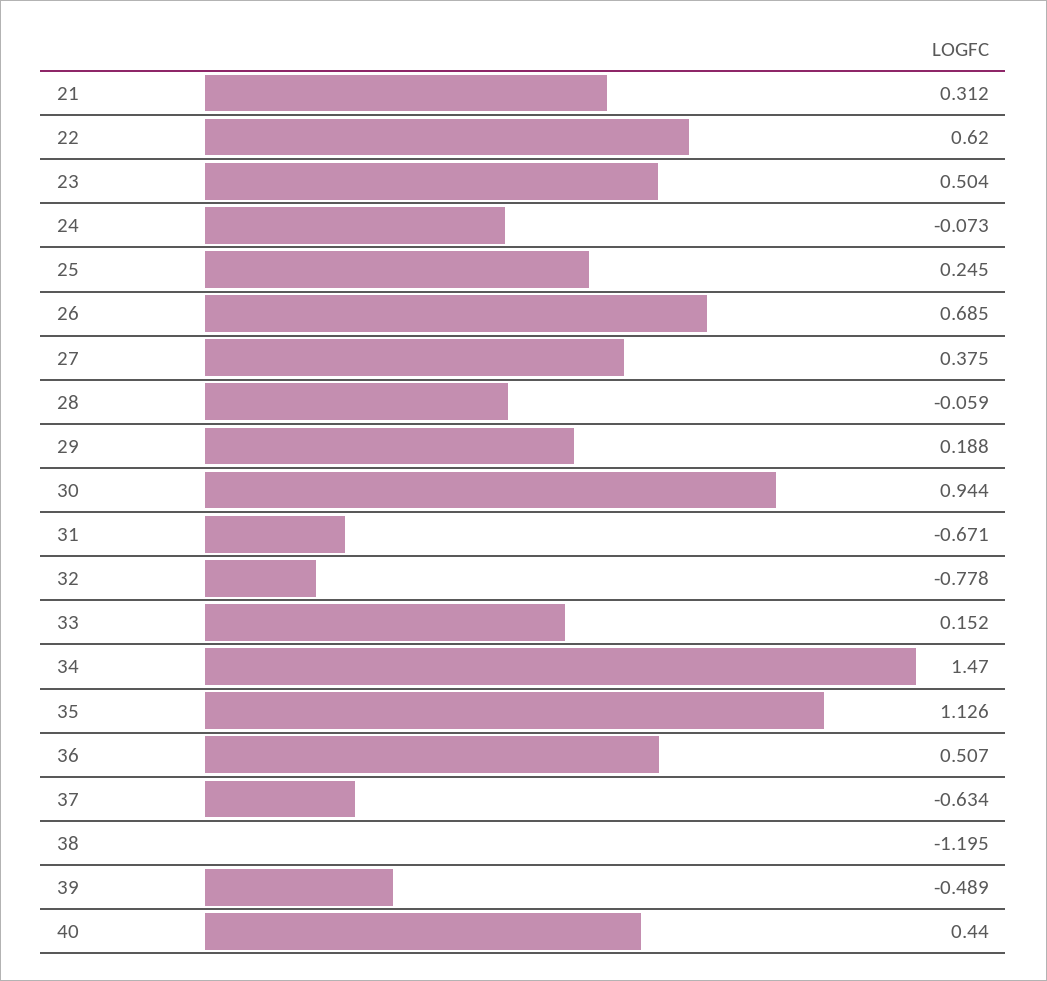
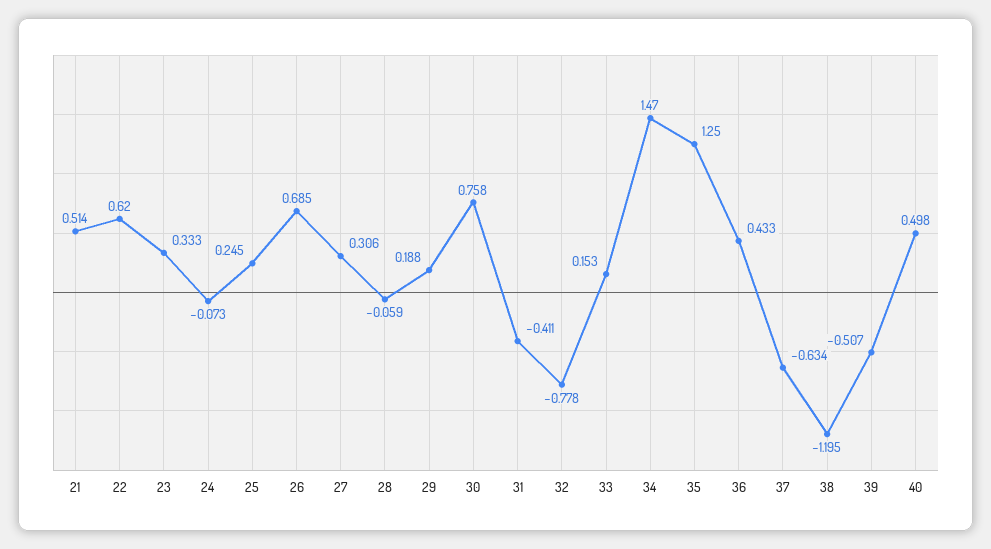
21: 0.312 -> 0.514
23: 0.504 -> 0.333
27: 0.375 -> 0.306
30: 0.944 -> 0.758
31: -0.671 -> -0.411
33: 0.152 -> 0.153
35: 1.126 -> 1.25
36: 0.507 -> 0.433
39: -0.489 -> -0.507
40: 0.44 -> 0.498

